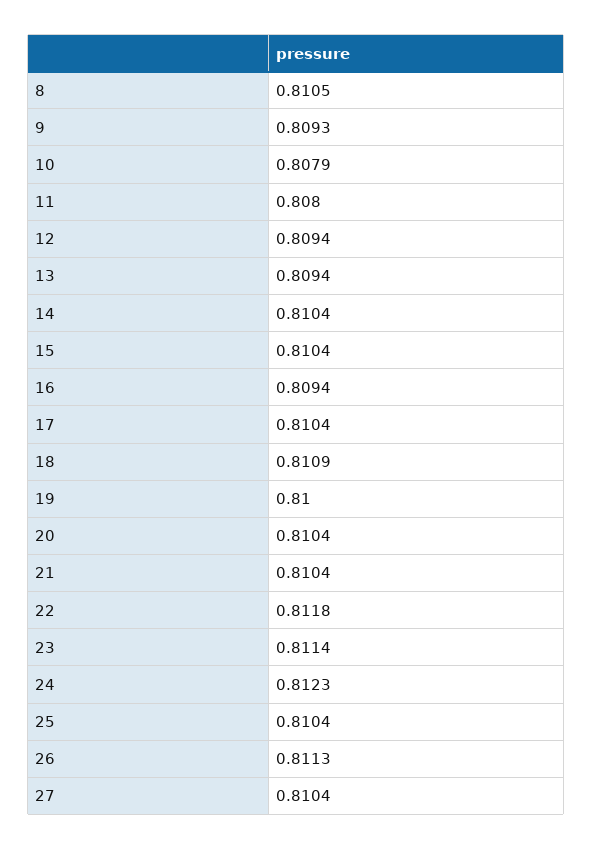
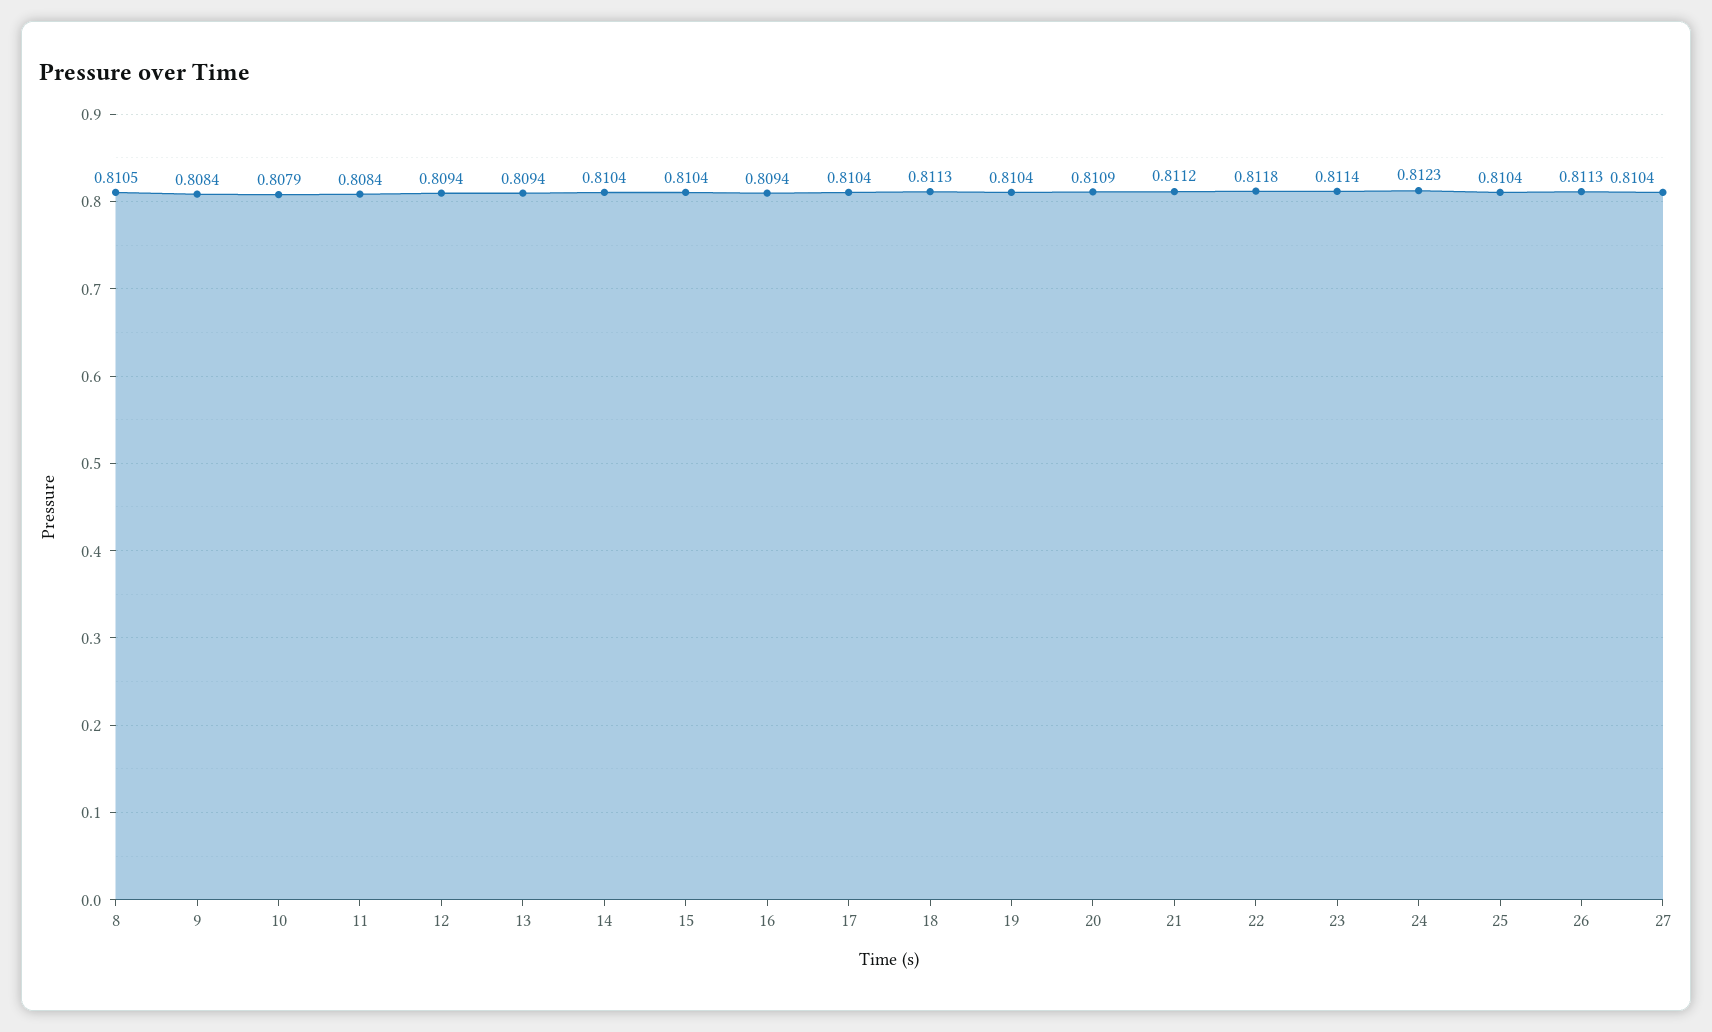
9: 0.8093 -> 0.8084
11: 0.808 -> 0.8084
18: 0.8109 -> 0.8113
19: 0.81 -> 0.8104
20: 0.8104 -> 0.8109
21: 0.8104 -> 0.8112

